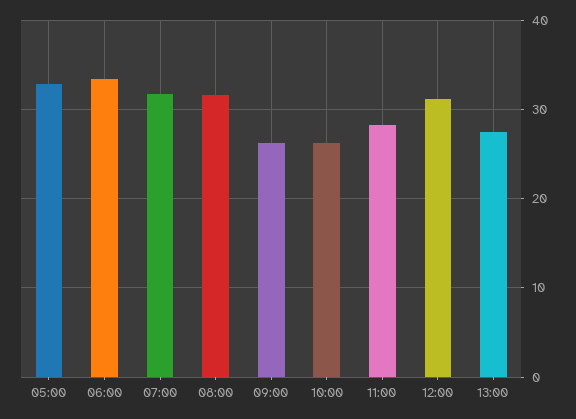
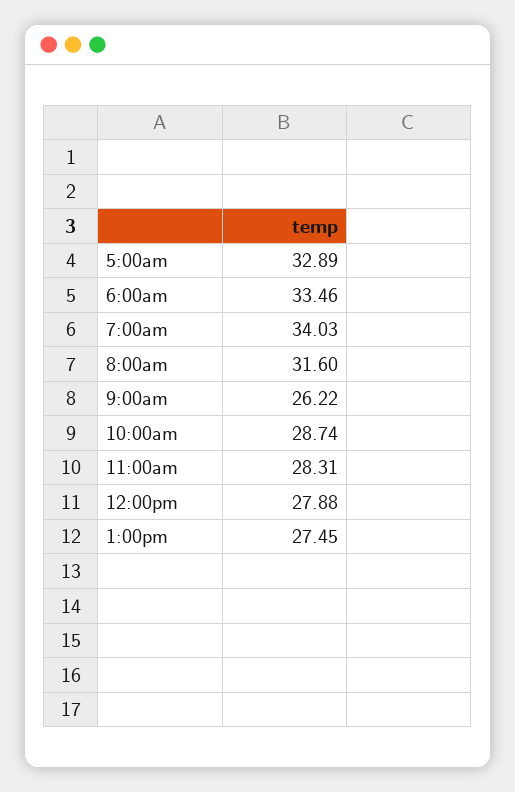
07:00: 32 -> 34.03
10:00: 26 -> 28.74
12:00: 31 -> 27.88

